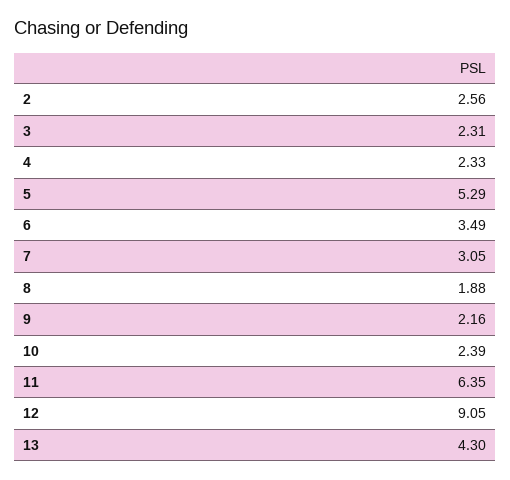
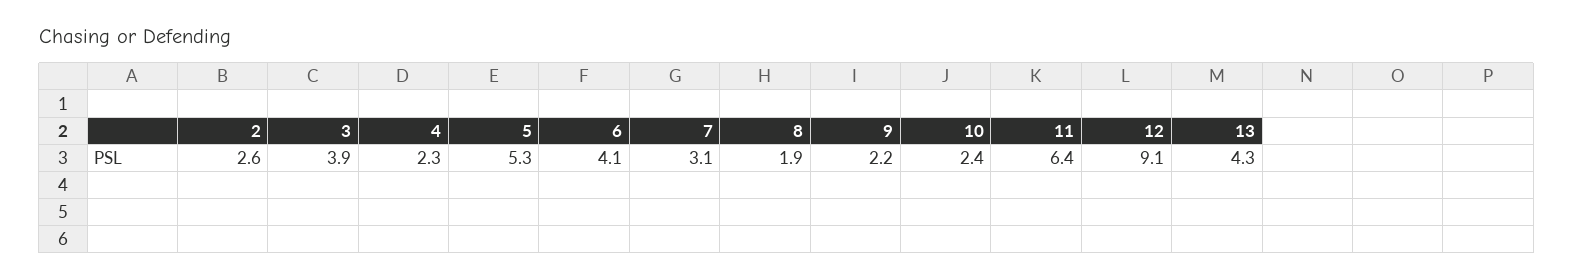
3: 2.31 -> 3.9
6: 3.49 -> 4.1

